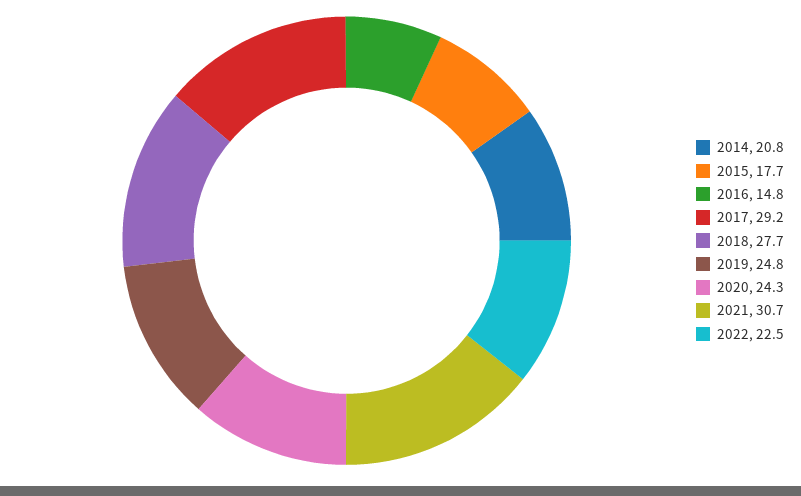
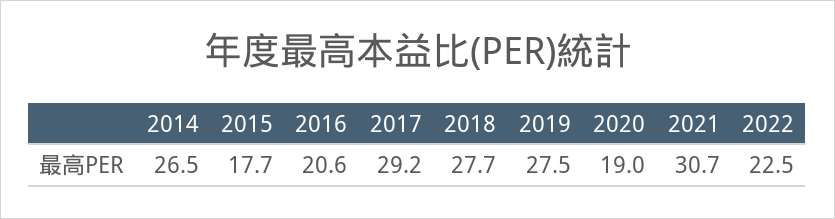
2014: 20.8 -> 26.5
2016: 14.8 -> 20.6
2019: 24.8 -> 27.5
2020: 24.3 -> 19

